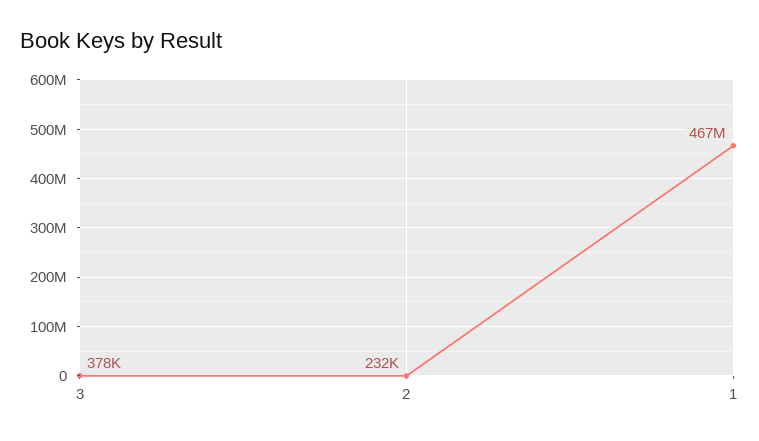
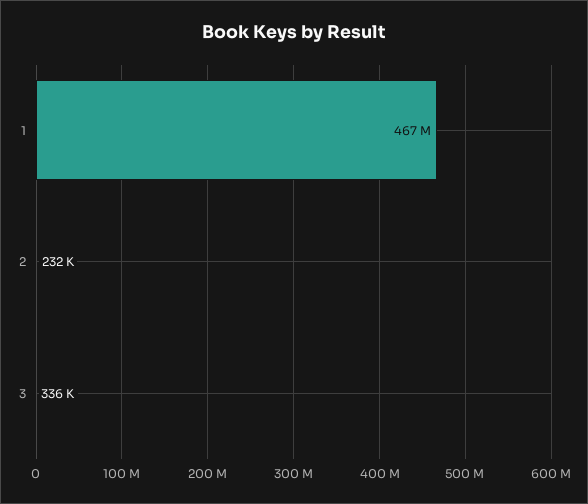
3: 378000 -> 336000

